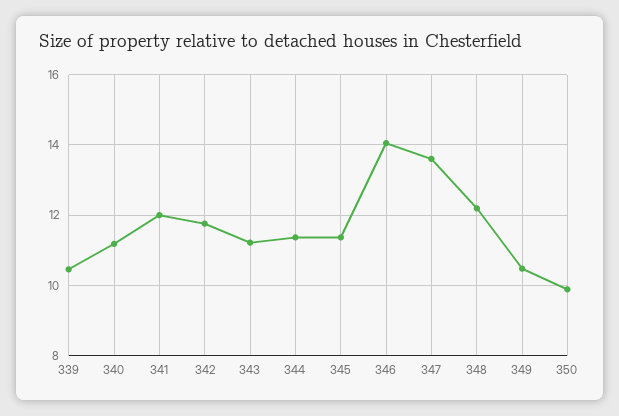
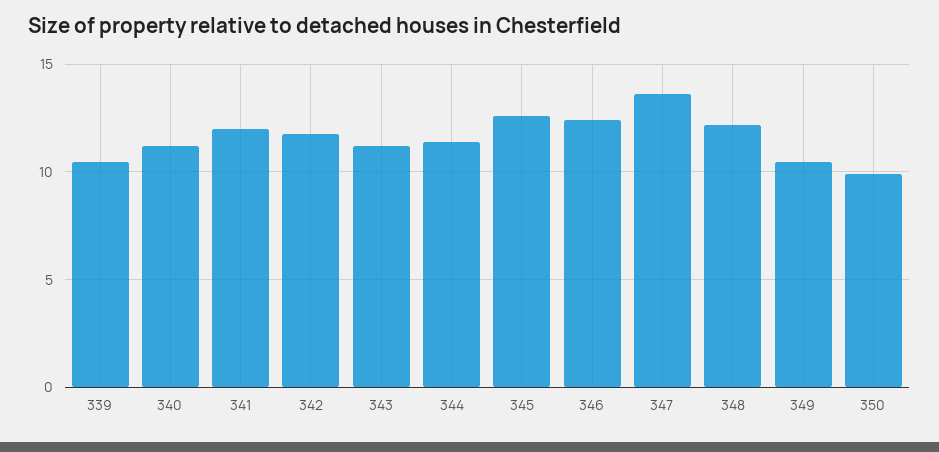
345: 11.4 -> 12.5
346: 14 -> 12.5

